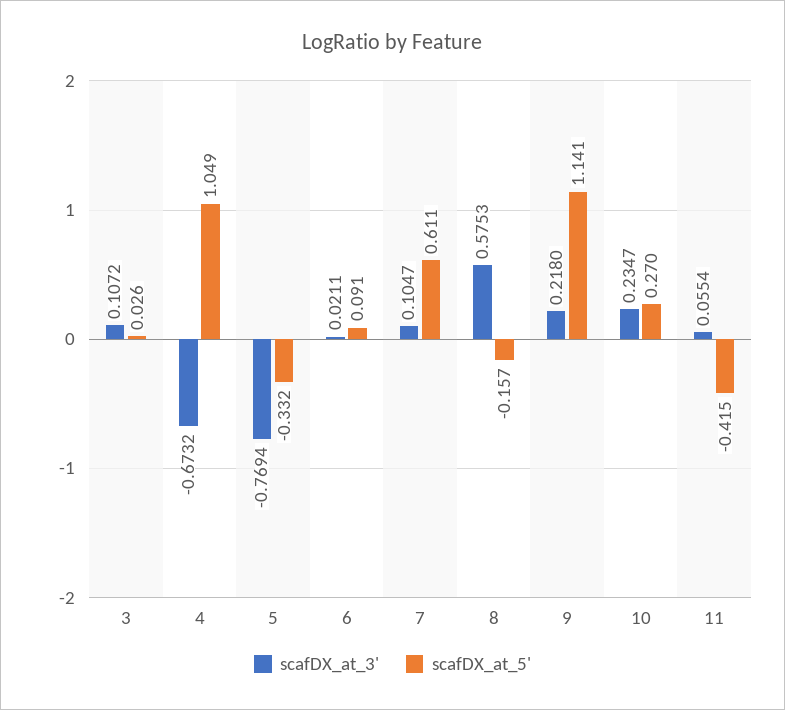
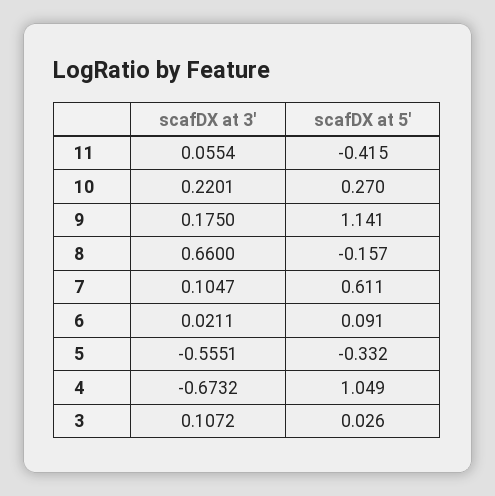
scafDX_at_3', 5: -0.7694 -> -0.5551
scafDX_at_3', 8: 0.5753 -> 0.66
scafDX_at_3', 9: 0.218 -> 0.175
scafDX_at_3', 10: 0.2347 -> 0.2201

